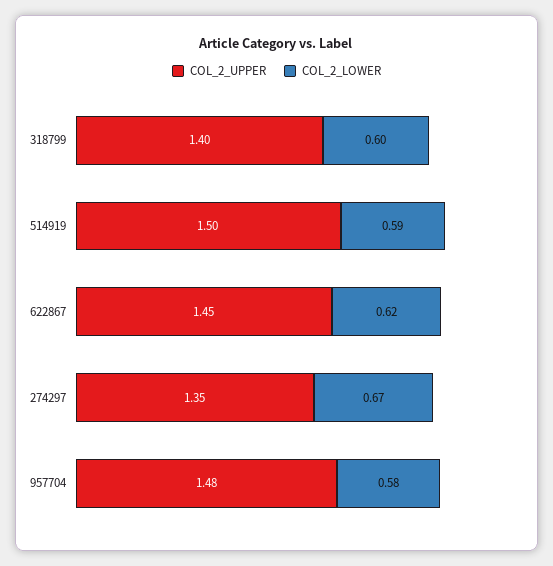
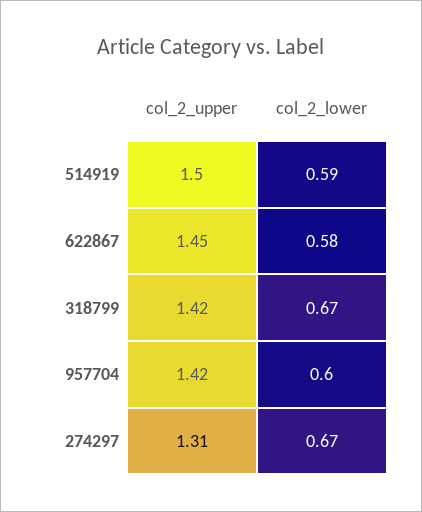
COL_2_UPPER, 318799: 1.4 -> 1.42
COL_2_LOWER, 318799: 0.6 -> 0.67
COL_2_LOWER, 622867: 0.62 -> 0.58
COL_2_UPPER, 274297: 1.35 -> 1.31
COL_2_UPPER, 957704: 1.48 -> 1.42
COL_2_LOWER, 957704: 0.58 -> 0.6

